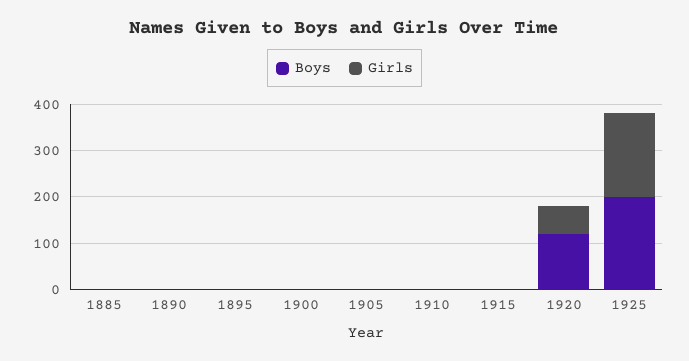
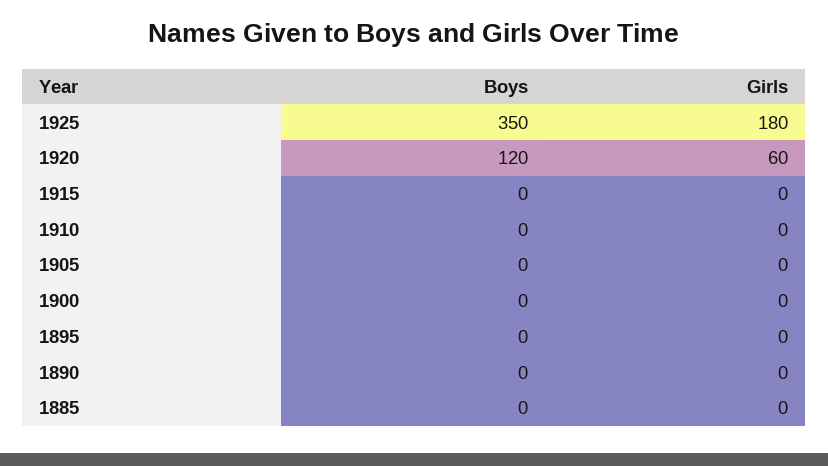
Boys, 1925: 200 -> 350

